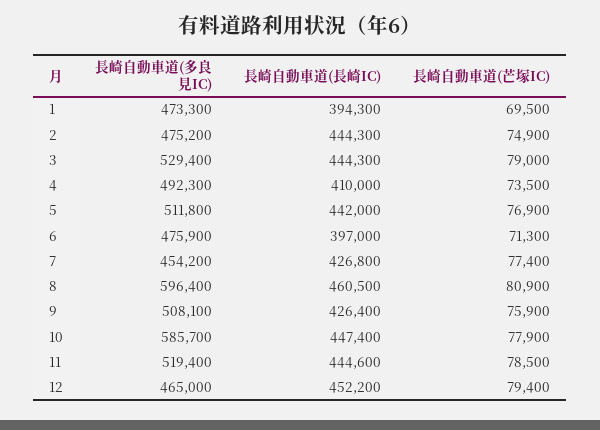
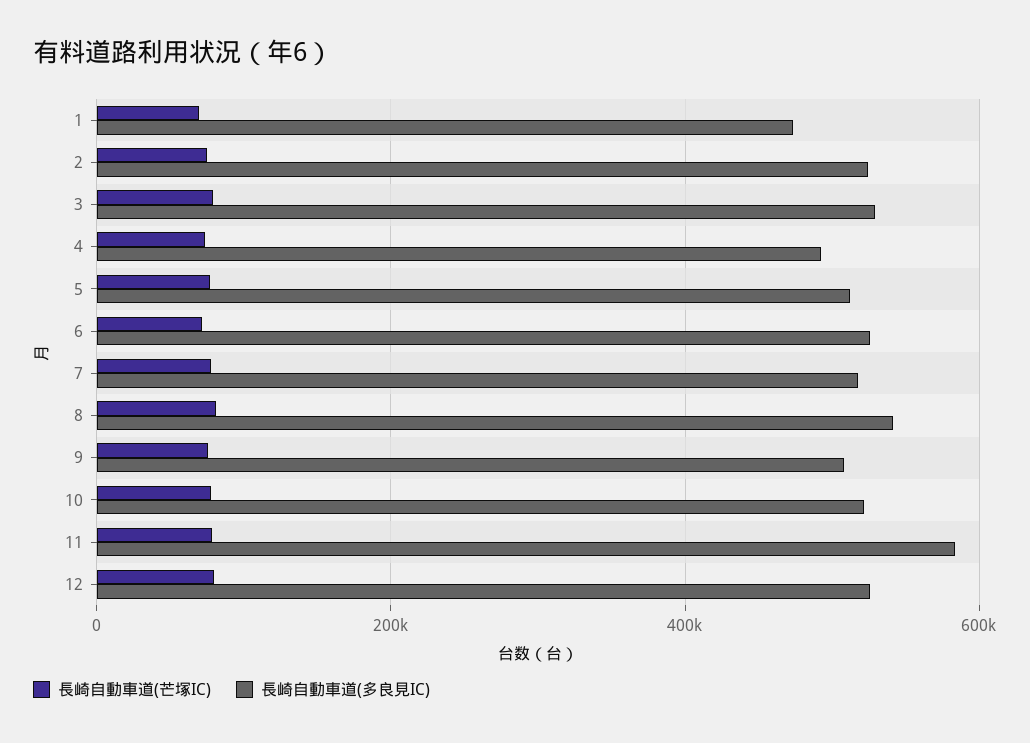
長崎自動車道(長崎IC), 1: 394300 -> none
長崎自動車道(多良見IC), 2: 475200 -> 520000
長崎自動車道(長崎IC), 2: 444300 -> none
長崎自動車道(長崎IC), 3: 444300 -> none
長崎自動車道(長崎IC), 4: 410000 -> none
長崎自動車道(長崎IC), 5: 442000 -> none
長崎自動車道(多良見IC), 6: 475900 -> 520000
長崎自動車道(長崎IC), 6: 397000 -> none
長崎自動車道(多良見IC), 7: 454200 -> 520000
長崎自動車道(長崎IC), 7: 426800 -> none
長崎自動車道(多良見IC), 8: 596400 -> 540000
長崎自動車道(長崎IC), 8: 460500 -> none
長崎自動車道(長崎IC), 9: 426400 -> none
長崎自動車道(多良見IC), 10: 585700 -> 520000
長崎自動車道(長崎IC), 10: 447400 -> none
長崎自動車道(多良見IC), 11: 519400 -> 580000
長崎自動車道(長崎IC), 11: 444600 -> none
長崎自動車道(多良見IC), 12: 465000 -> 520000
長崎自動車道(長崎IC), 12: 452200 -> none

